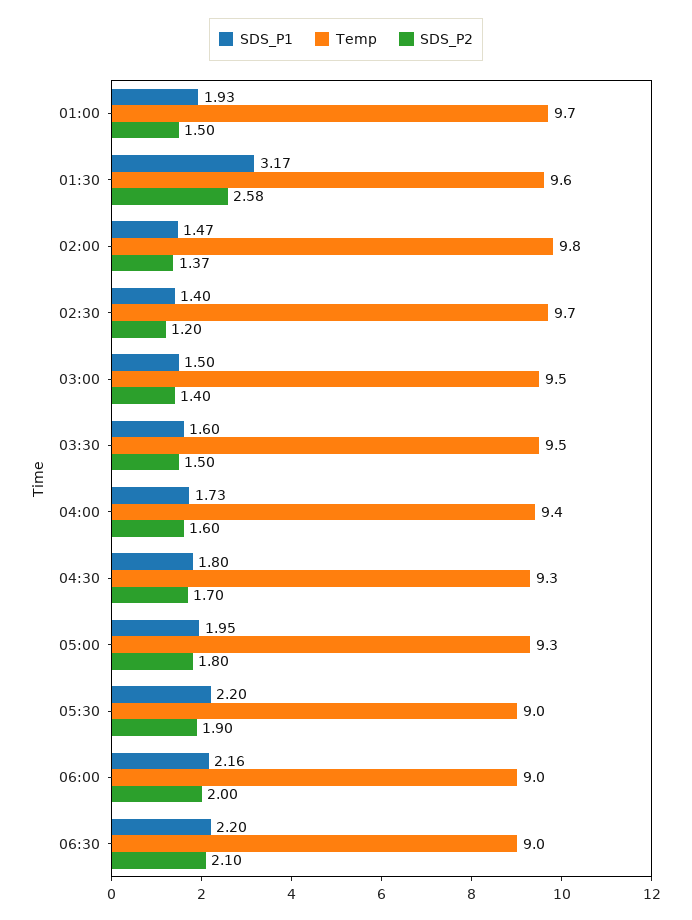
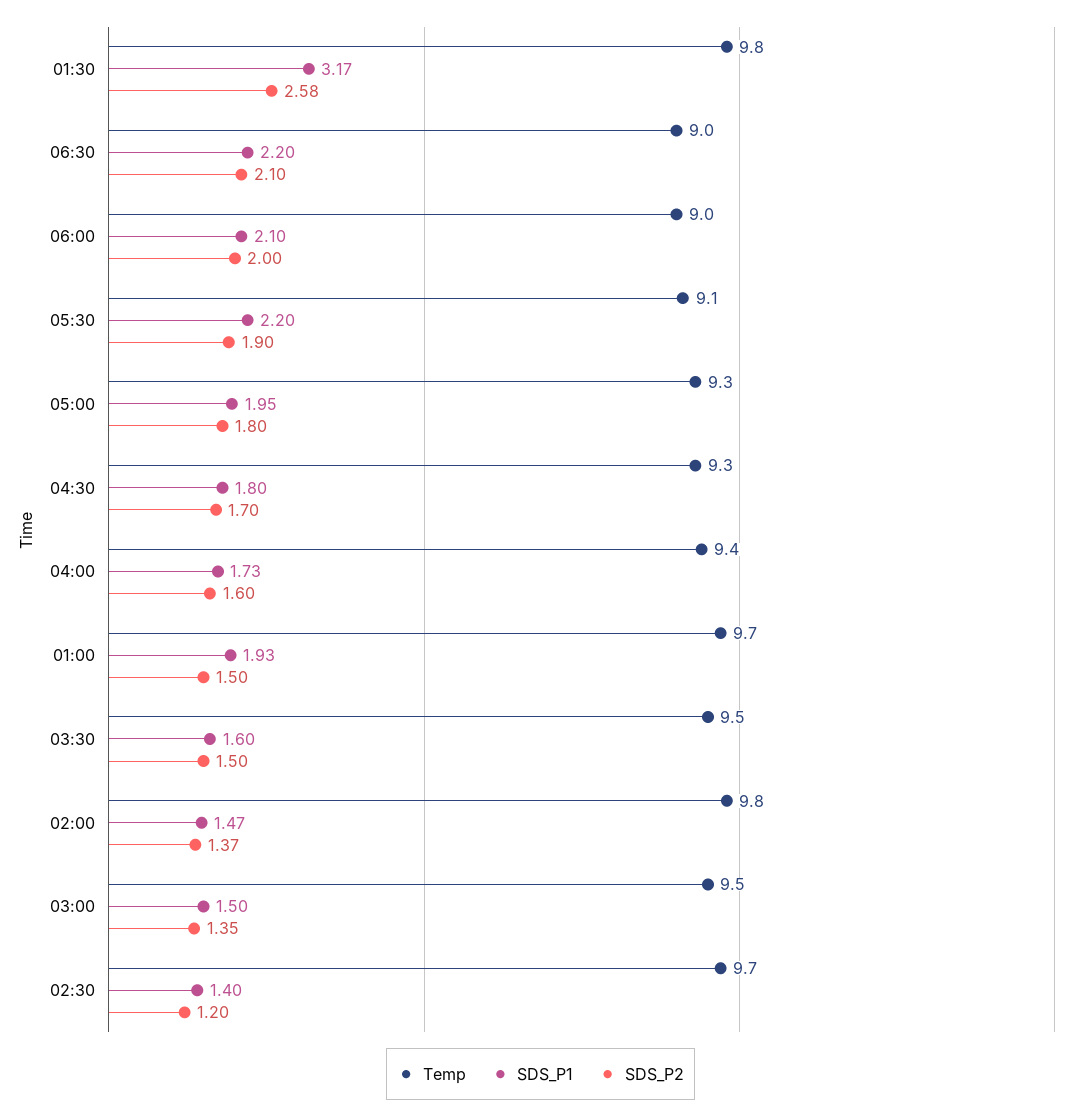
Temp, 01:30: 9.6 -> 9.8
SDS_P2, 03:00: 1.4 -> 1.35
Temp, 05:30: 9 -> 9.1
SDS_P1, 06:00: 2.16 -> 2.1

